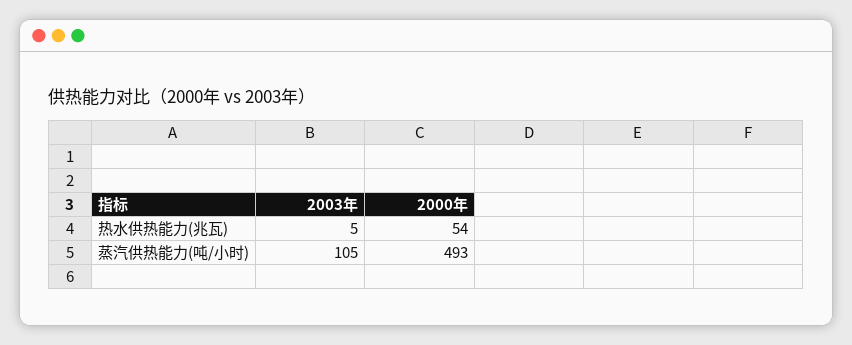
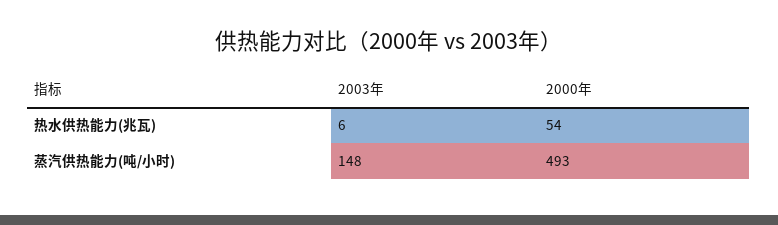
2003年, 热水供热能力(兆瓦): 5 -> 6
2003年, 蒸汽供热能力(吨/小时): 105 -> 148

